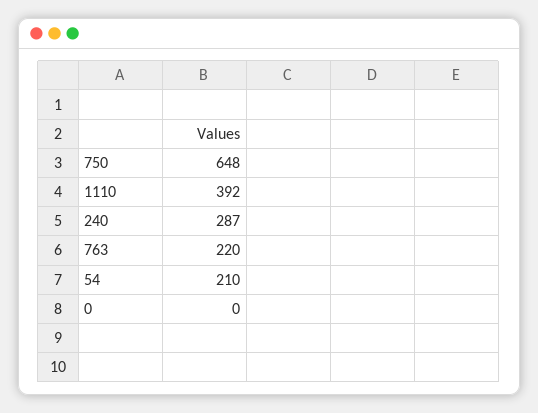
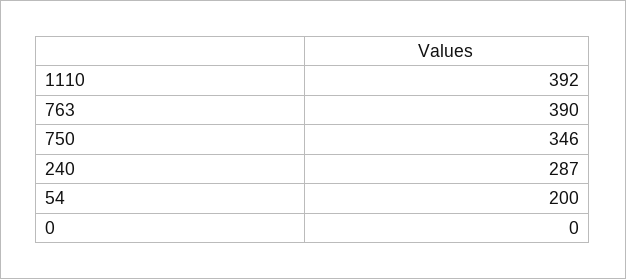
750: 648 -> 346
763: 220 -> 390
54: 210 -> 200

